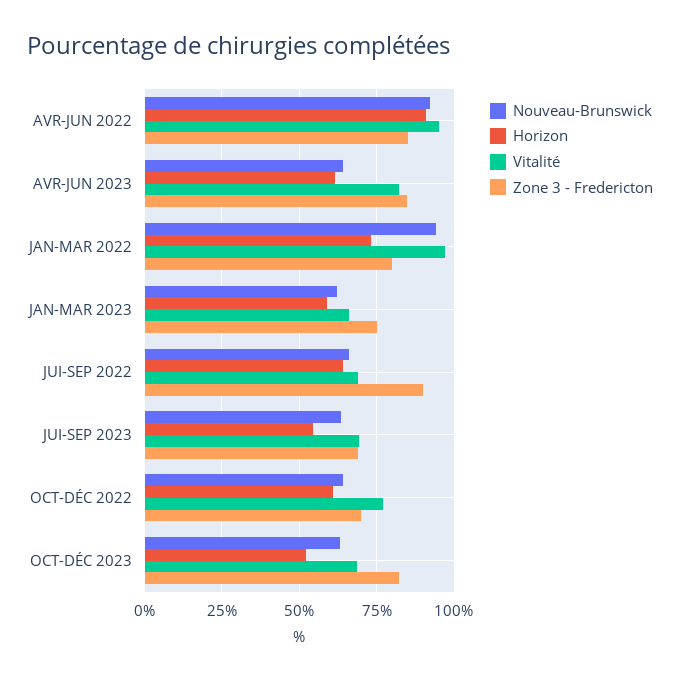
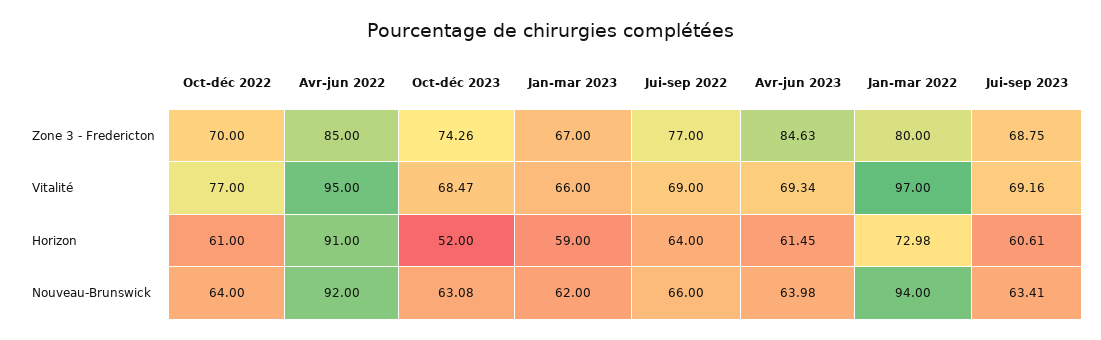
Vitalité, AVR-JUN 2023: 82.5 -> 69.34
Zone 3 - Fredericton, JAN-MAR 2023: 75 -> 67
Zone 3 - Fredericton, JUI-SEP 2022: 90 -> 77
Horizon, JUI-SEP 2023: 55 -> 60.61
Zone 3 - Fredericton, OCT-DÉC 2023: 82.5 -> 74.26

